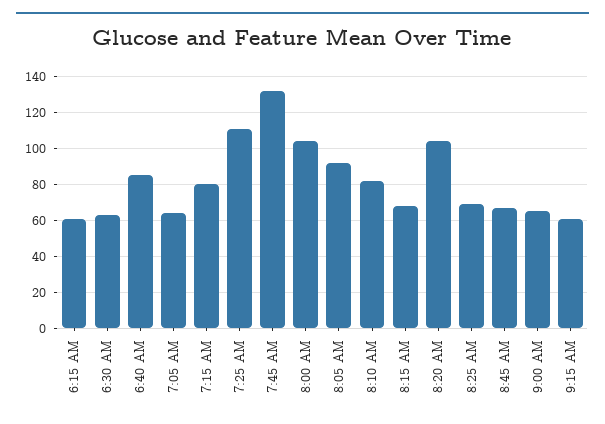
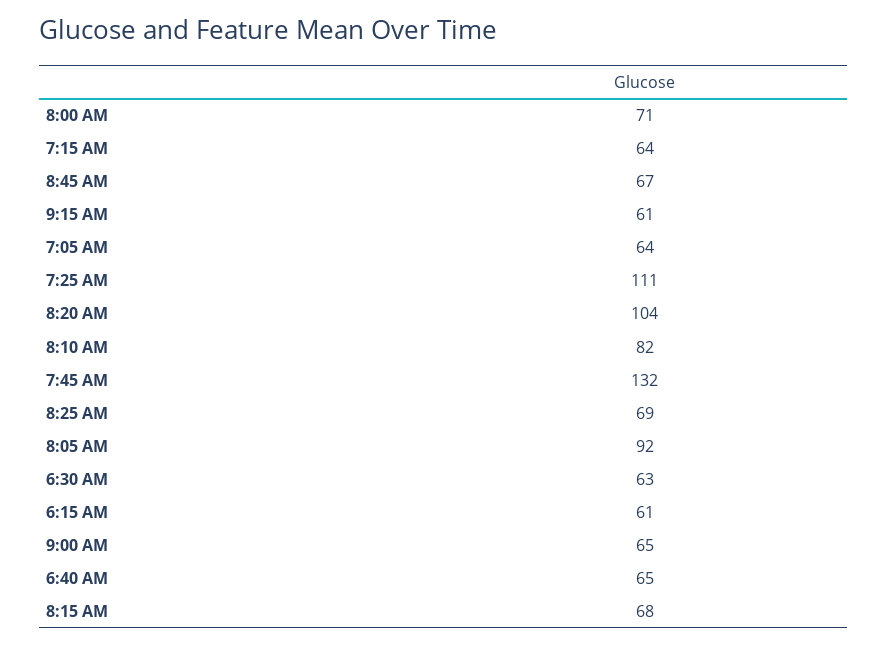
6:40 AM: 85 -> 65
7:15 AM: 80 -> 64
8:00 AM: 105 -> 71

